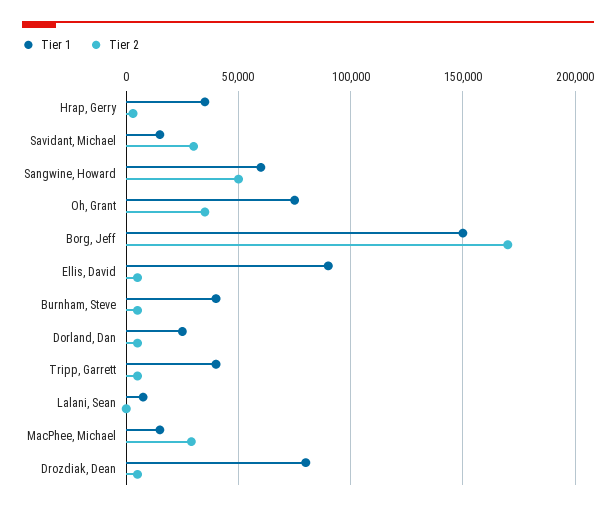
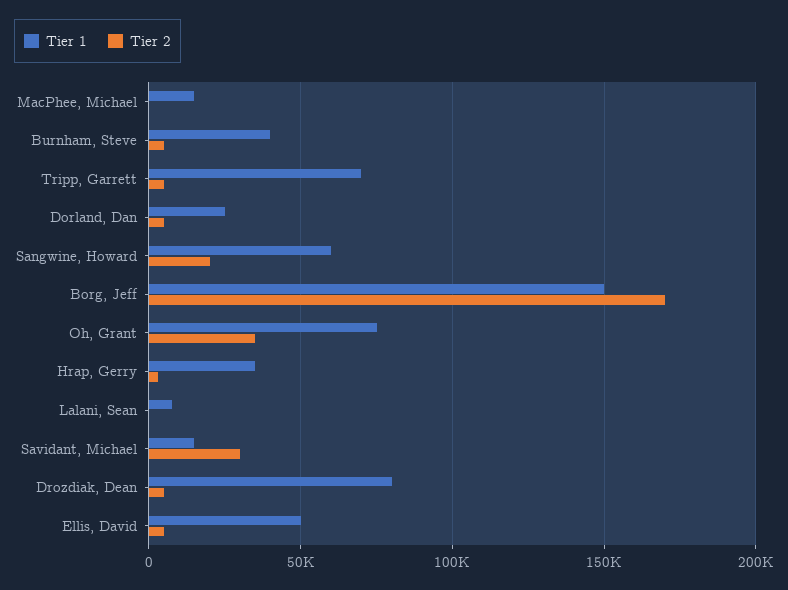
Tier 2, Sangwine, Howard: 50000 -> 20000
Tier 1, Ellis, David: 90000 -> 50000
Tier 1, Tripp, Garrett: 40000 -> 70000
Tier 2, MacPhee, Michael: 30000 -> 0

